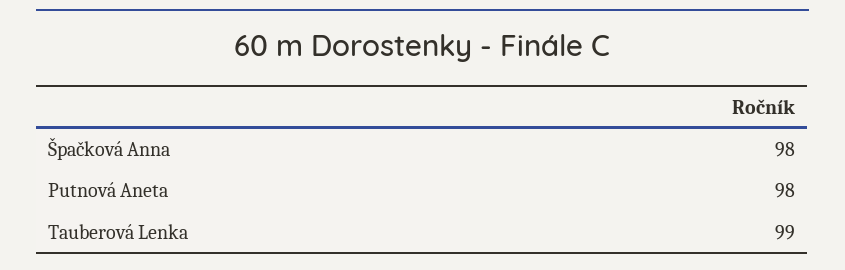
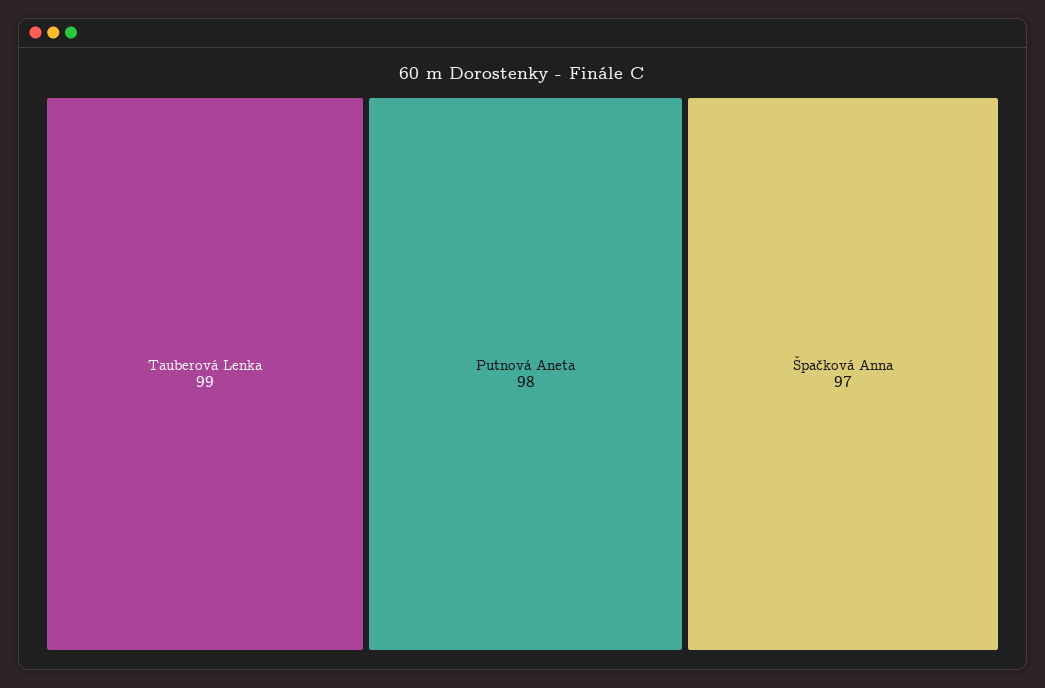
Špačková Anna: 98 -> 97

